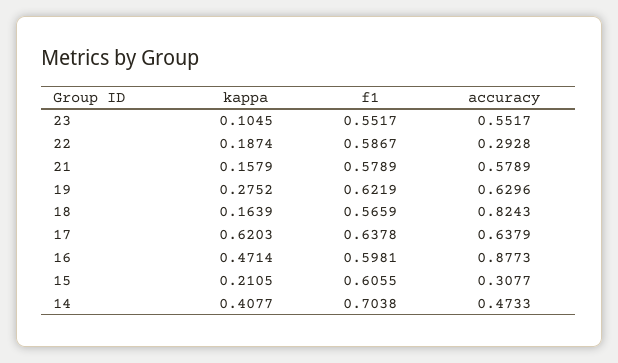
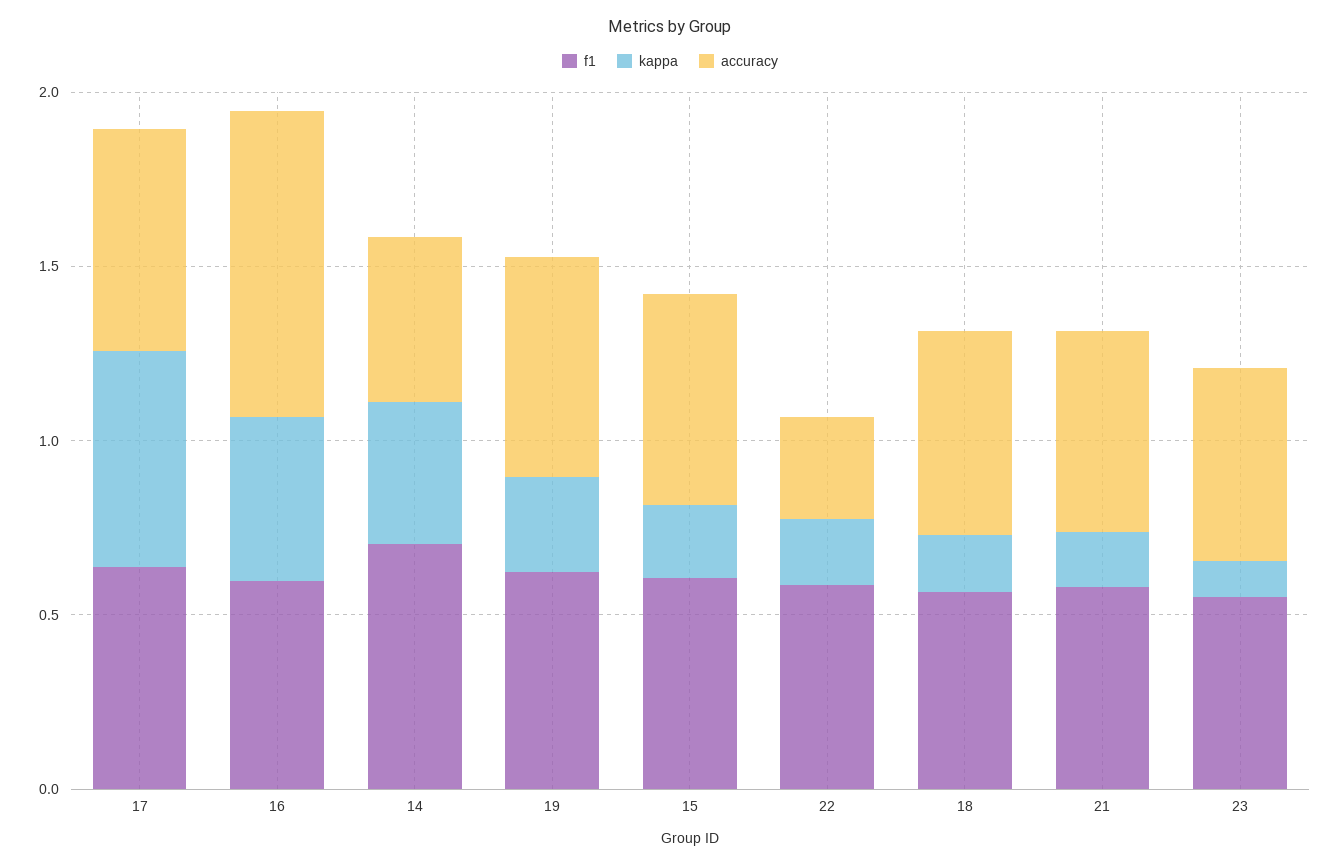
accuracy, 18: 0.8243 -> 0.6
accuracy, 15: 0.3077 -> 0.6

